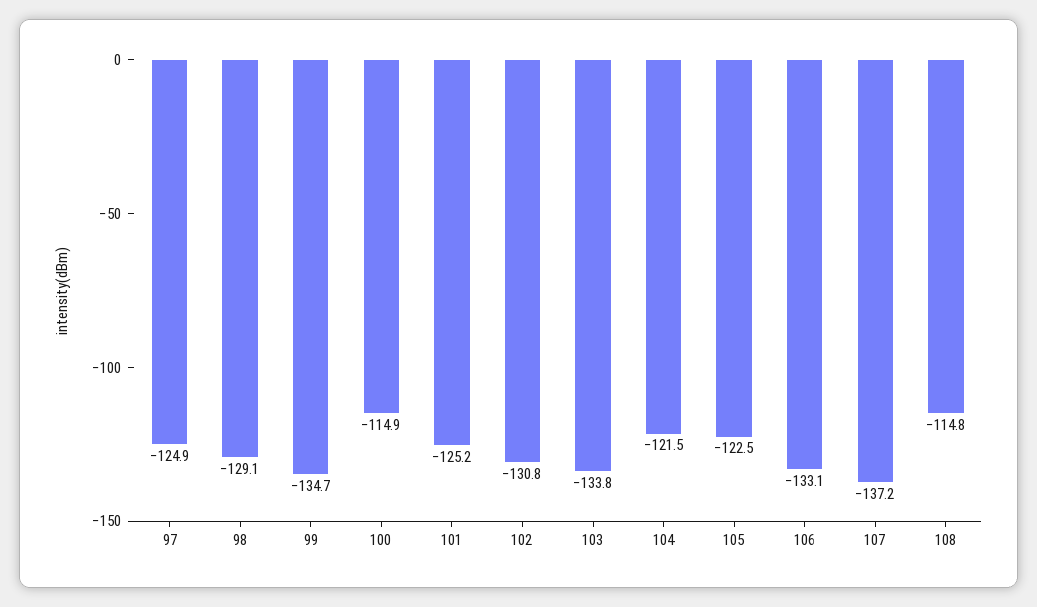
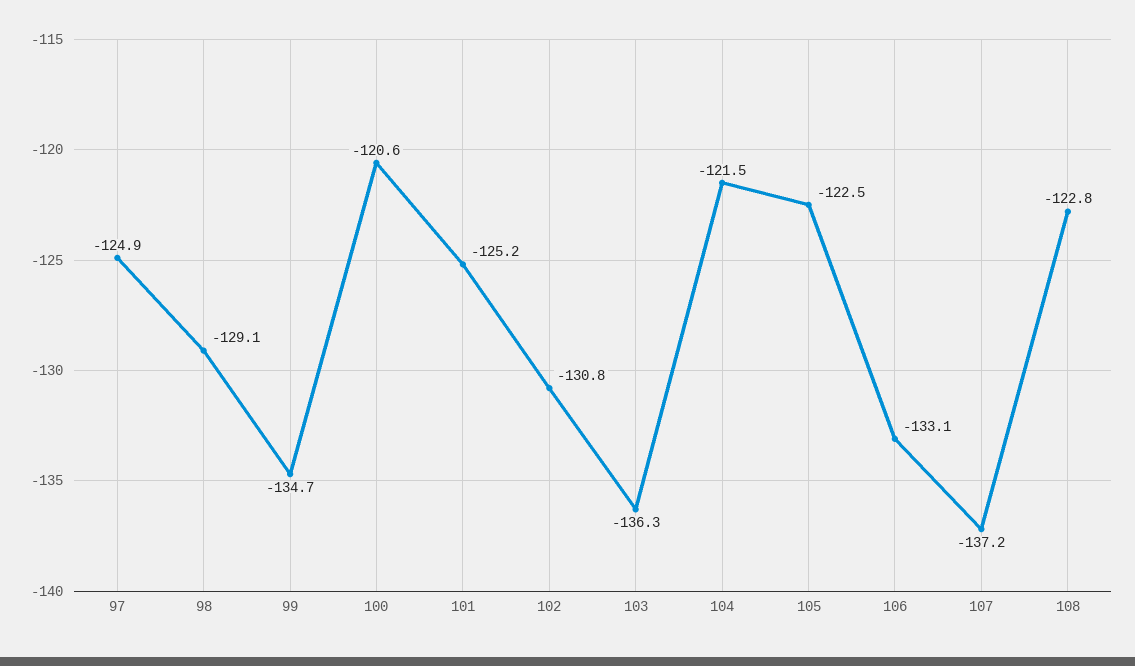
100: -114.9 -> -120.6
103: -133.8 -> -136.3
108: -114.8 -> -122.8

